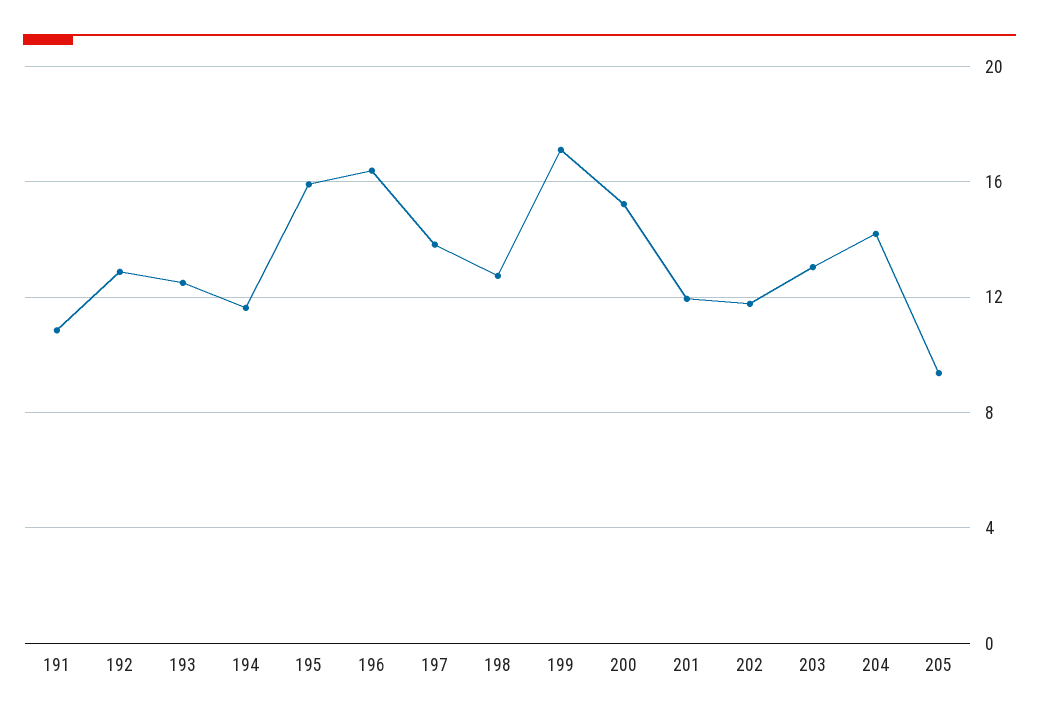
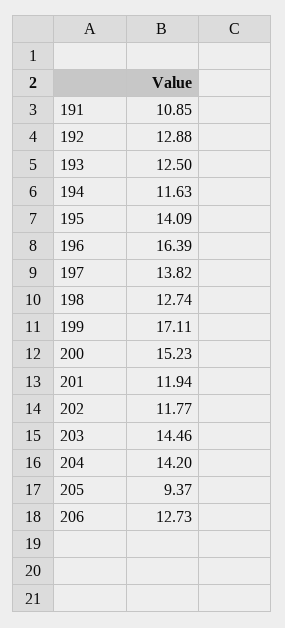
195: 16 -> 14.09
203: 13 -> 14.46
206: none -> 12.73

